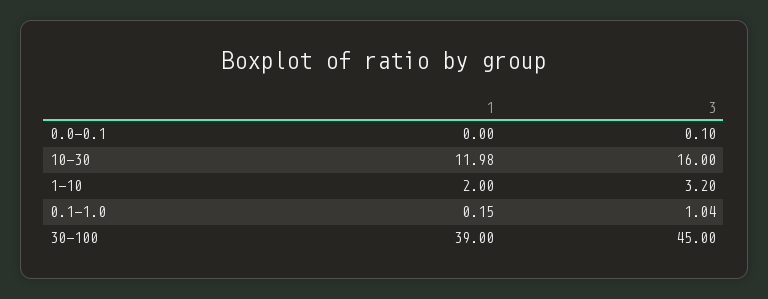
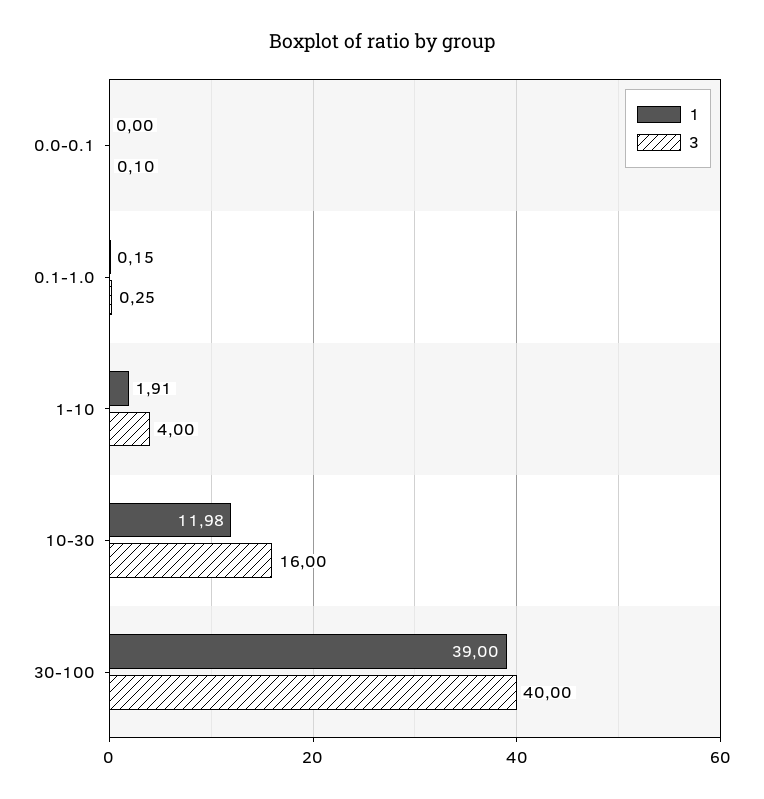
1, 1-10: 2 -> 1.91
3, 1-10: 3.2 -> 4
3, 0.1-1.0: 1.04 -> 0.25
3, 30-100: 45 -> 40

